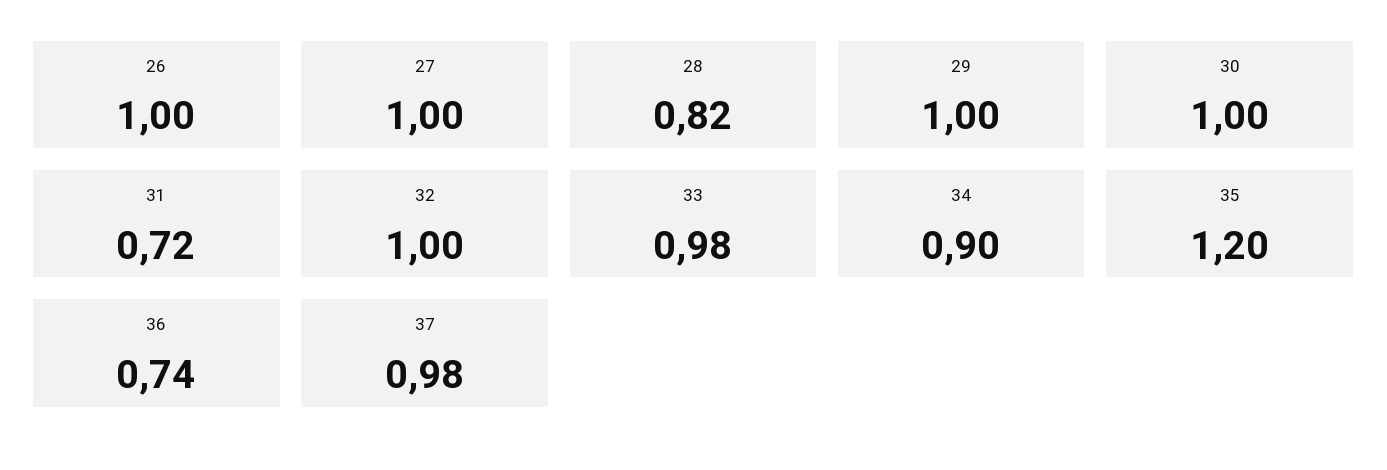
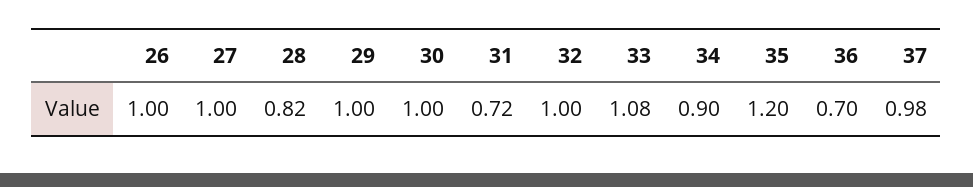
33: 0.98 -> 1.08
36: 0.74 -> 0.7

